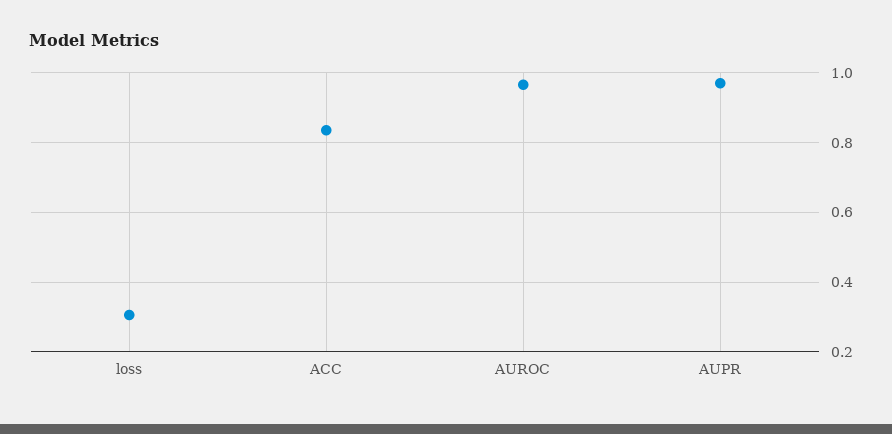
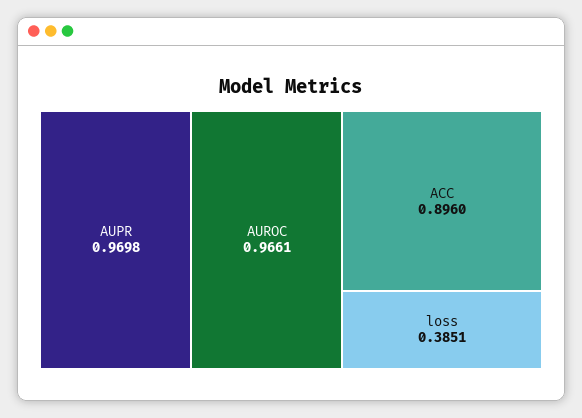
loss: 0.3 -> 0.3851
ACC: 0.84 -> 0.896

